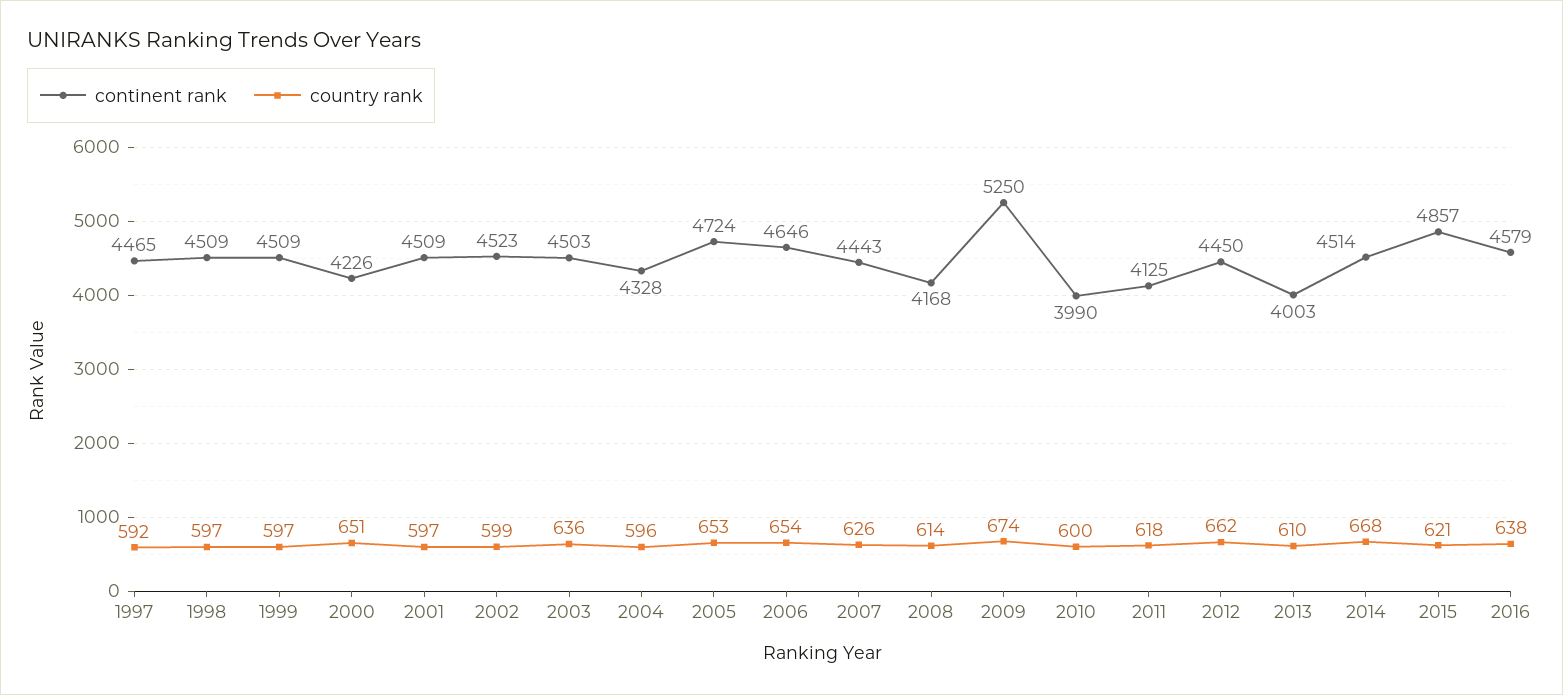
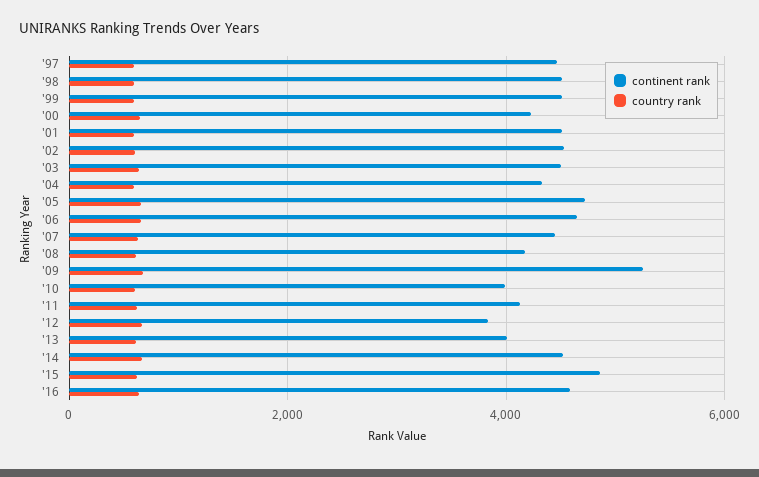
continent rank, 2012: 4450 -> 3800

